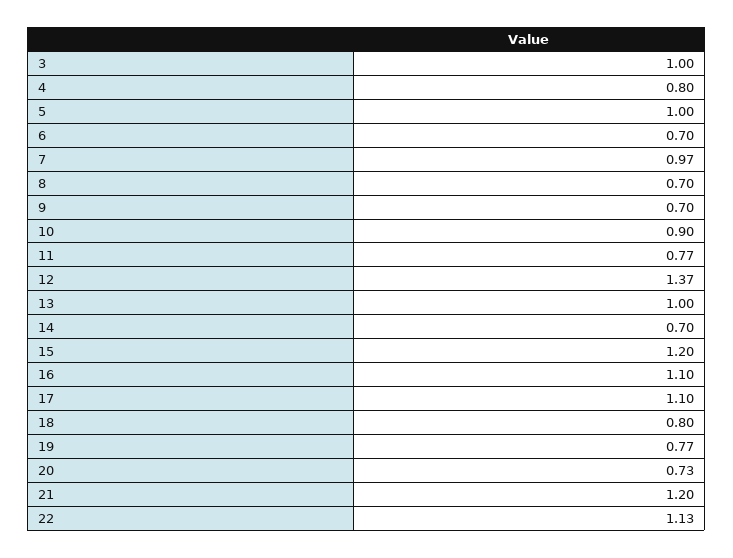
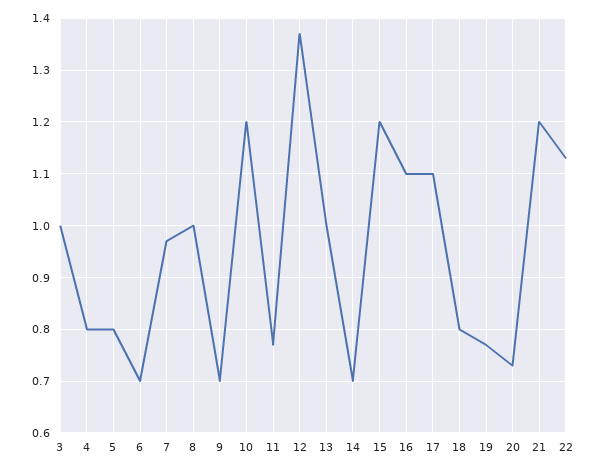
5: 1 -> 0.8
8: 0.7 -> 1
10: 0.9 -> 1.2

